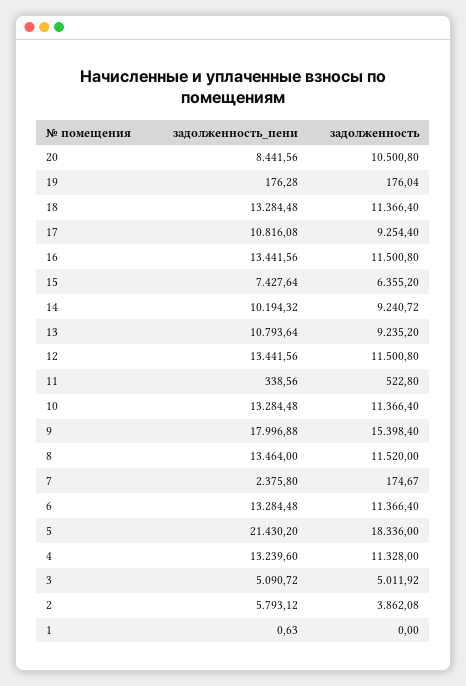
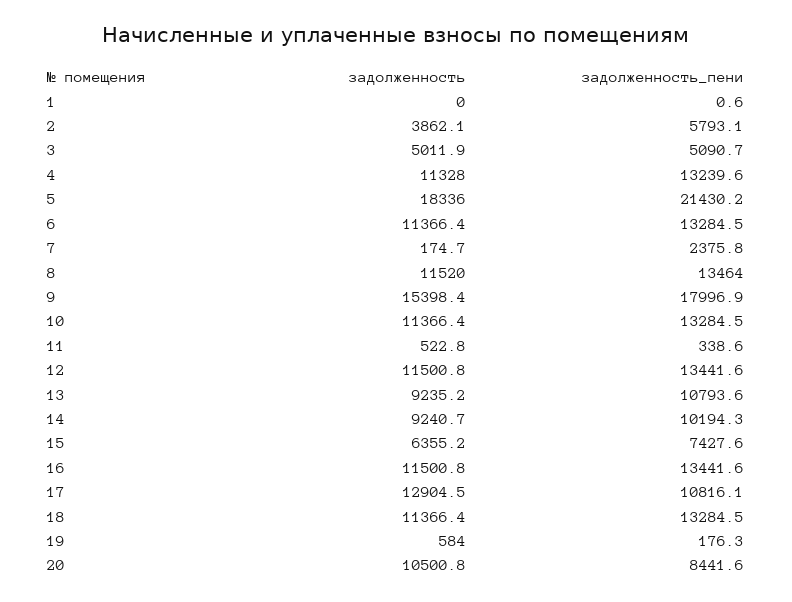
задолженность, 19: 176.04 -> 584
задолженность, 17: 9254.4 -> 12904.5

